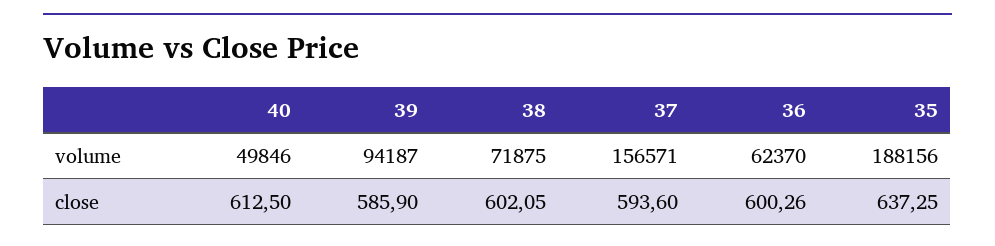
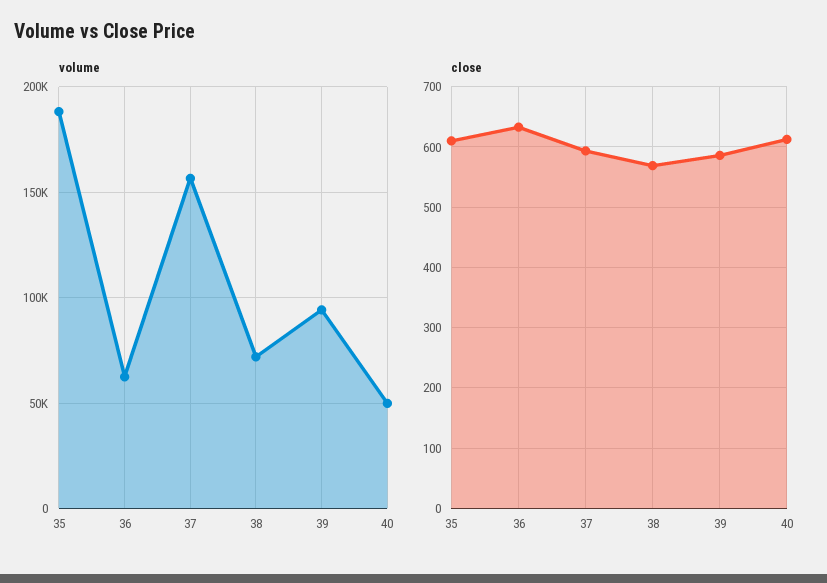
close, 38: 602.05 -> 570
close, 36: 600.26 -> 630
close, 35: 637.25 -> 610

